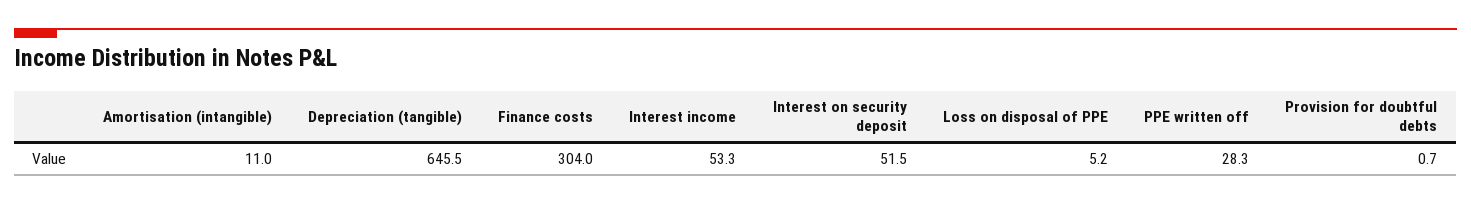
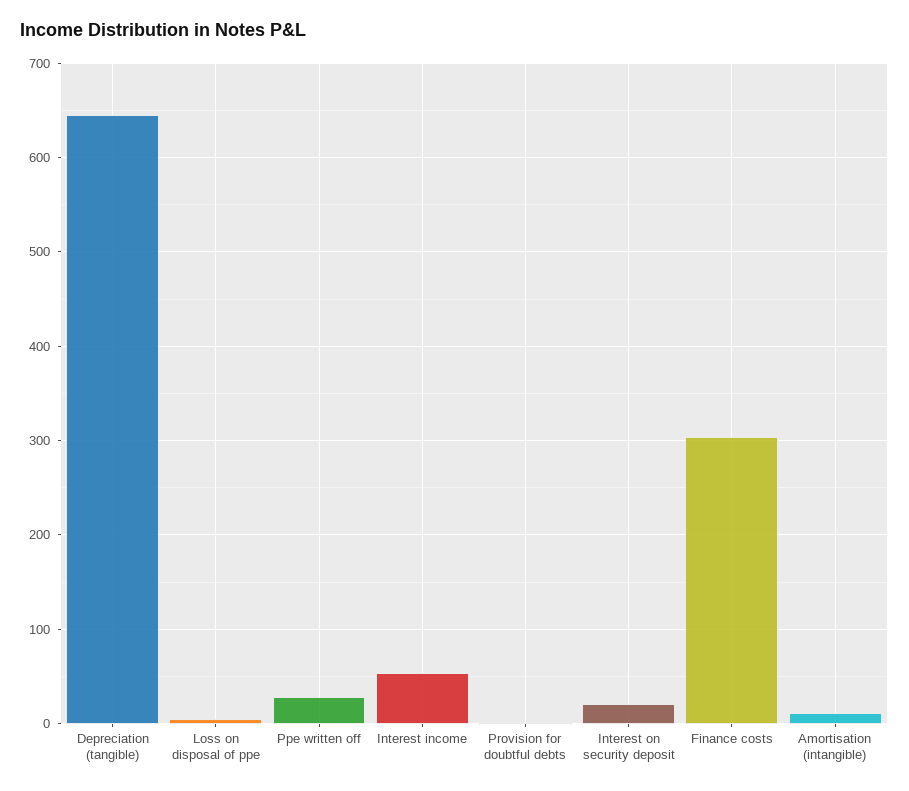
Interest on security deposit: 51.5 -> 20

